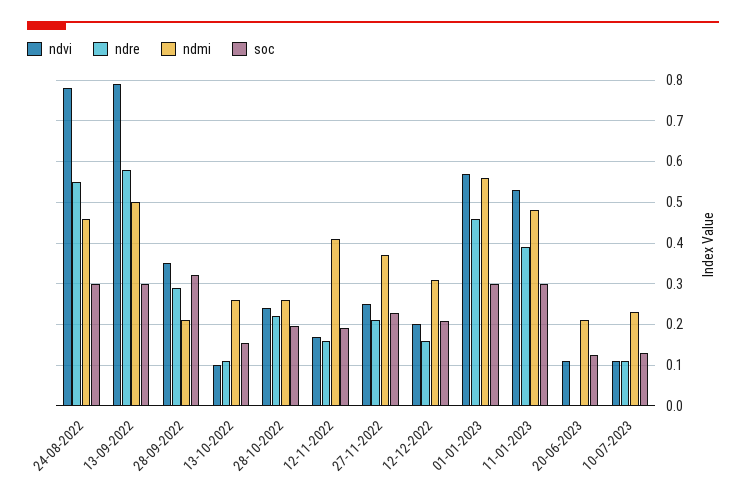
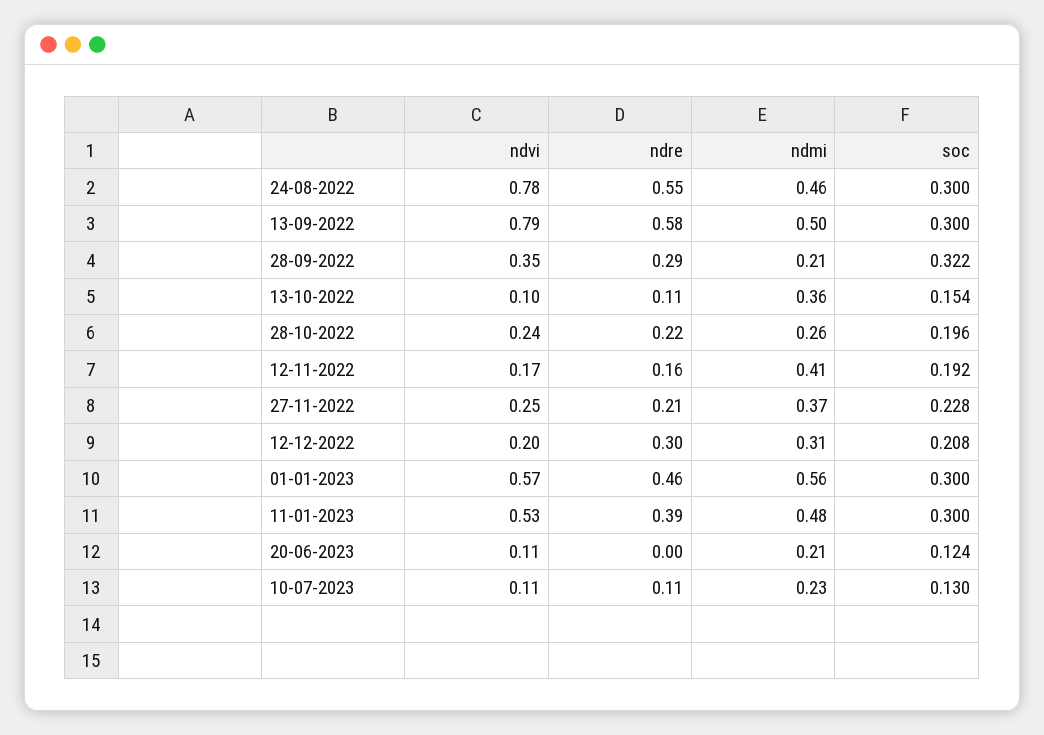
ndmi, 13-10-2022: 0.26 -> 0.36
ndre, 12-12-2022: 0.16 -> 0.3

